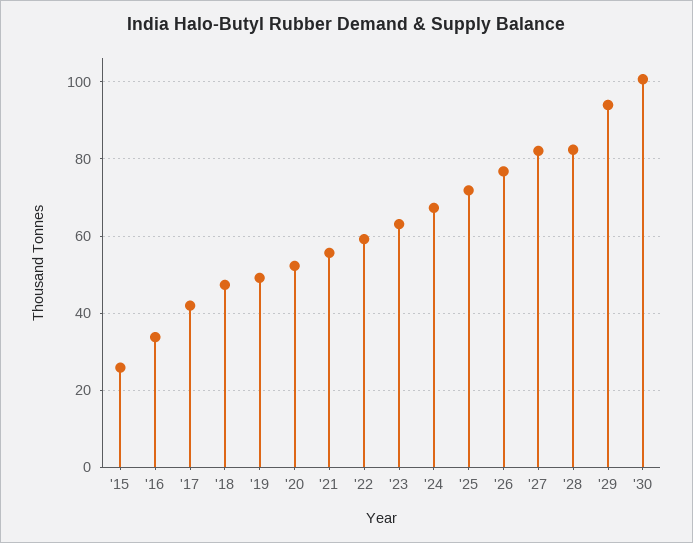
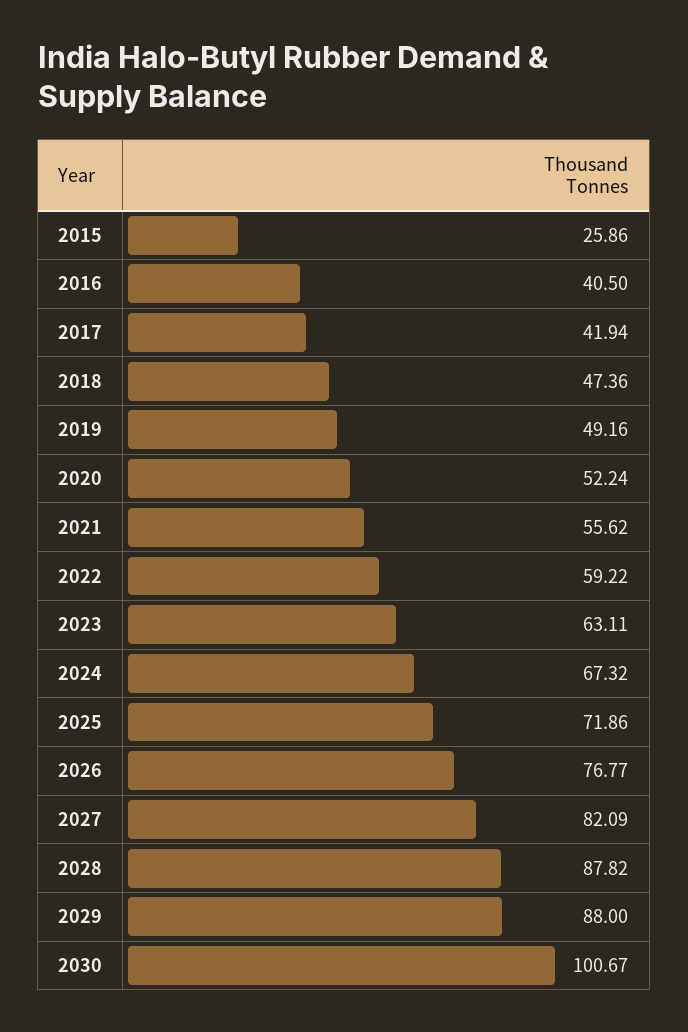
'16: 34 -> 40.5
'28: 82 -> 87.82
'29: 94 -> 88

